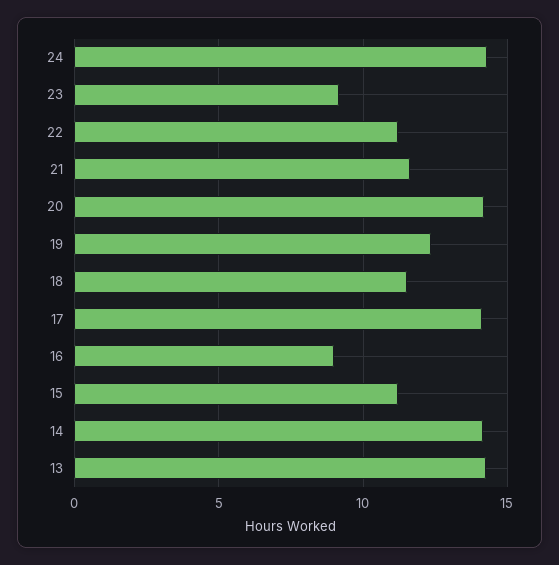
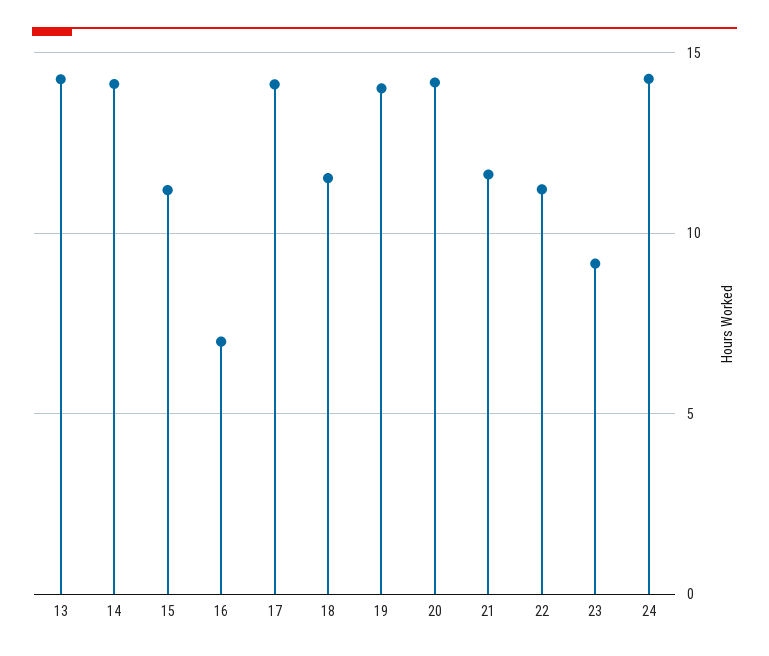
19: 12.5 -> 14
16: 9 -> 7

